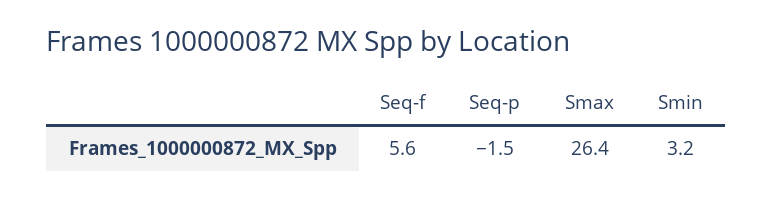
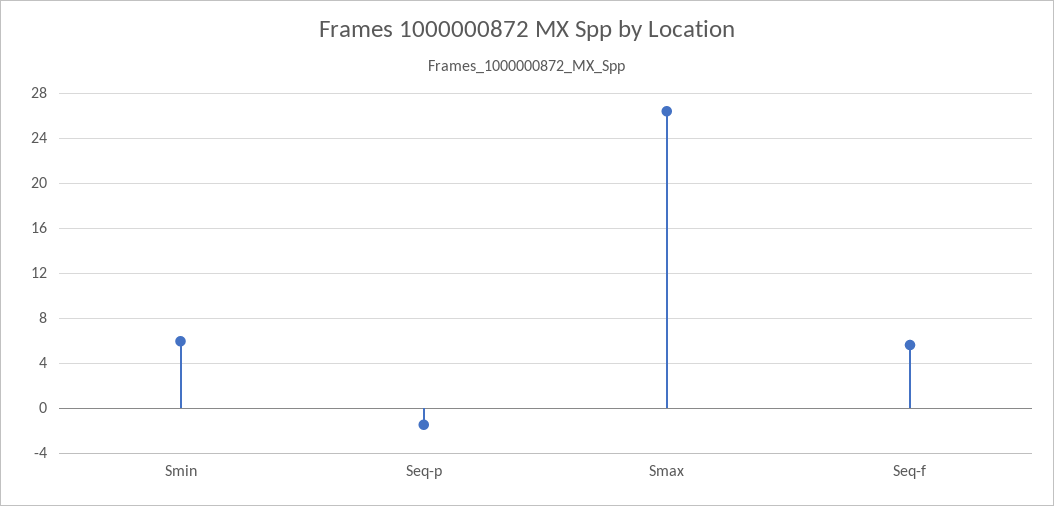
Smin: 3.2 -> 6

